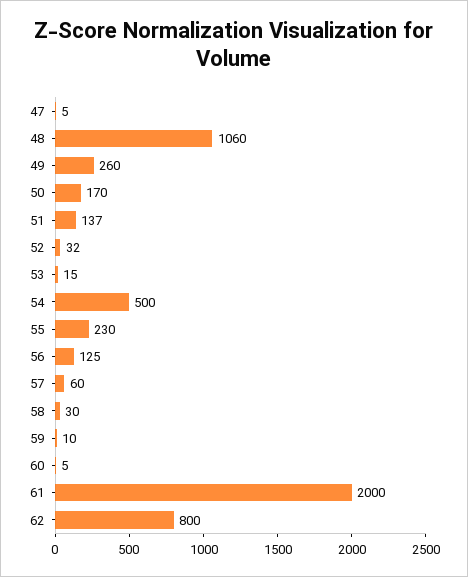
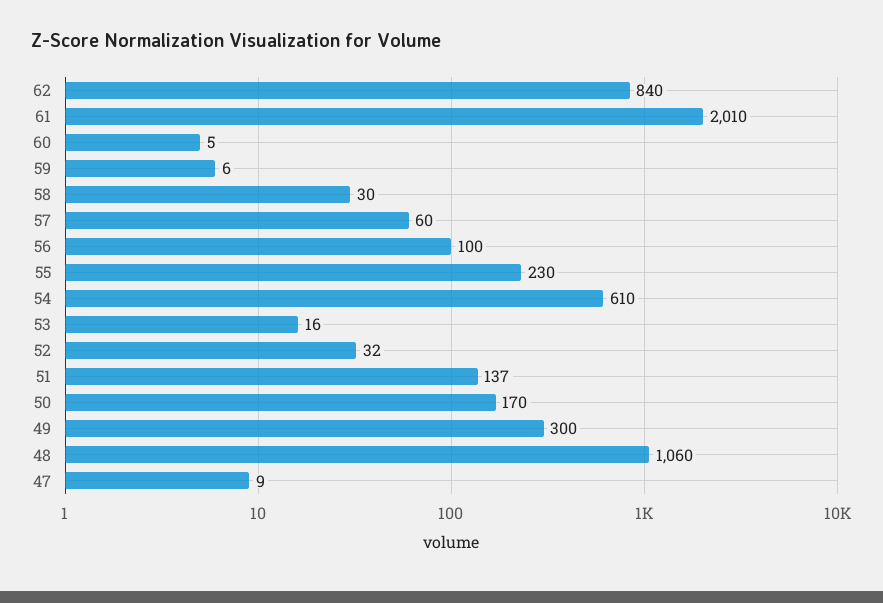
47: 5 -> 9
49: 260 -> 300
53: 15 -> 16
54: 500 -> 610
56: 125 -> 100
59: 10 -> 6
61: 2000 -> 2010
62: 800 -> 840

